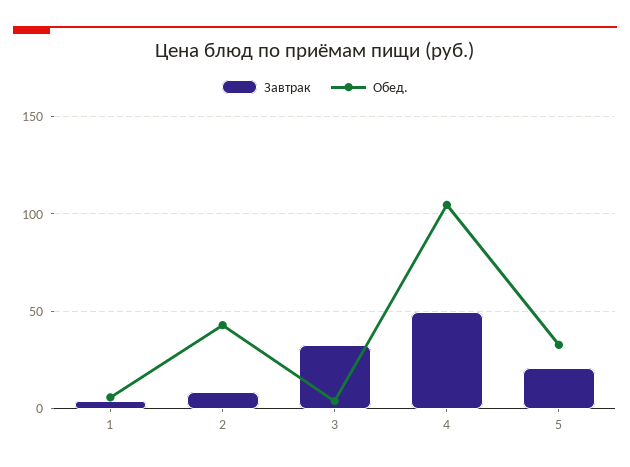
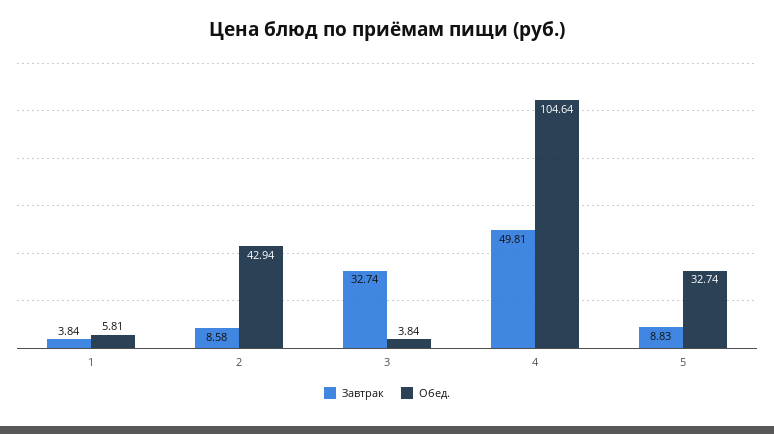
Завтрак, 5: 20 -> 8.83

